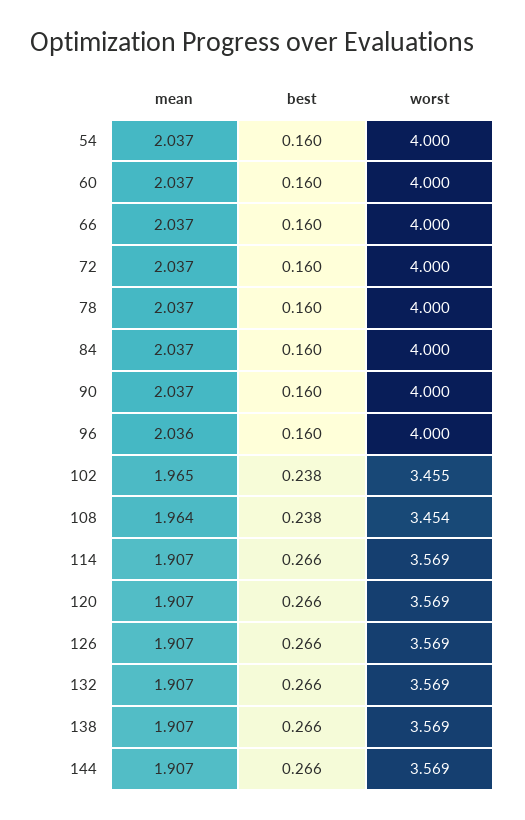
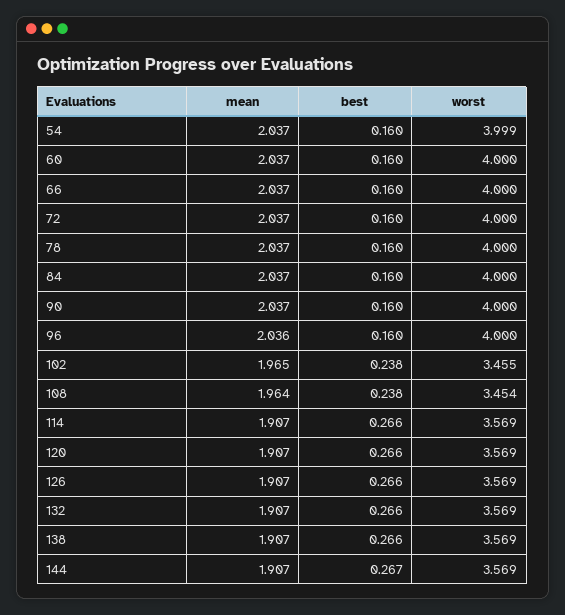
worst, 54: 4 -> 3.999
best, 144: 0.266 -> 0.267

